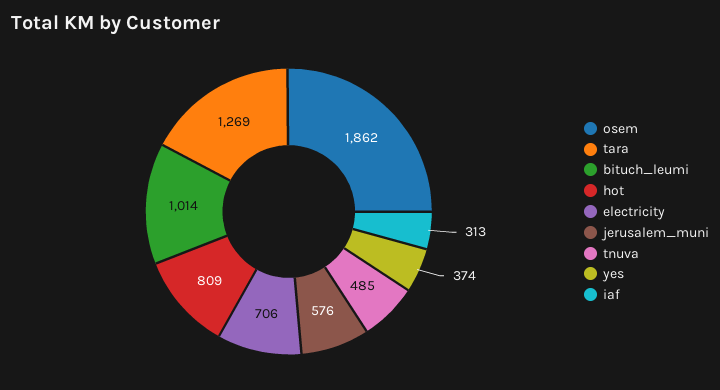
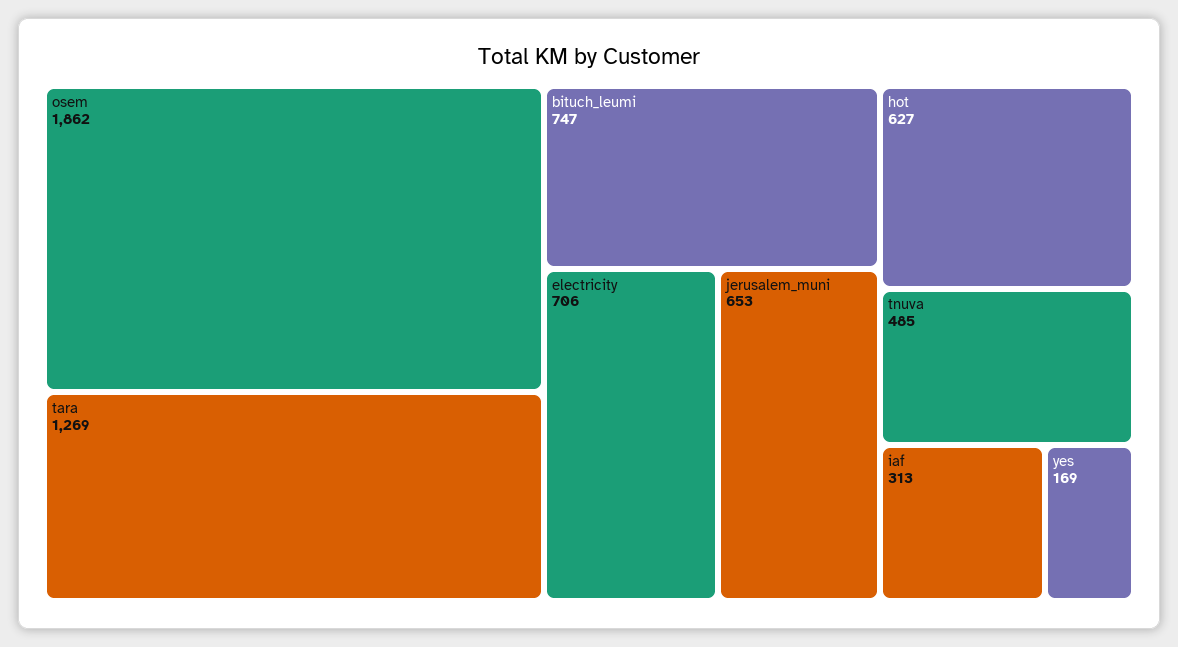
bituch_leumi: 1014 -> 747
hot: 809 -> 627
jerusalem_muni: 576 -> 653
yes: 374 -> 169

